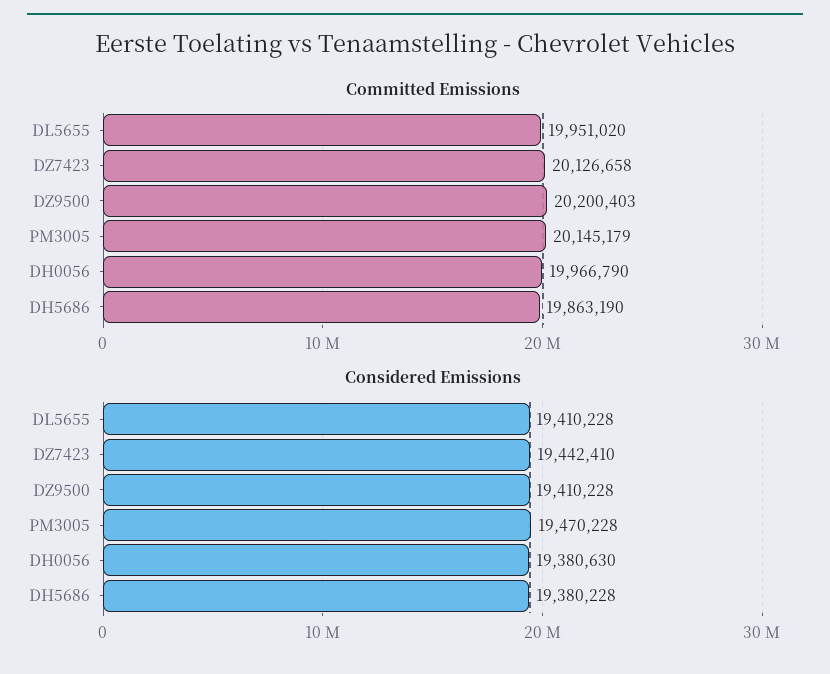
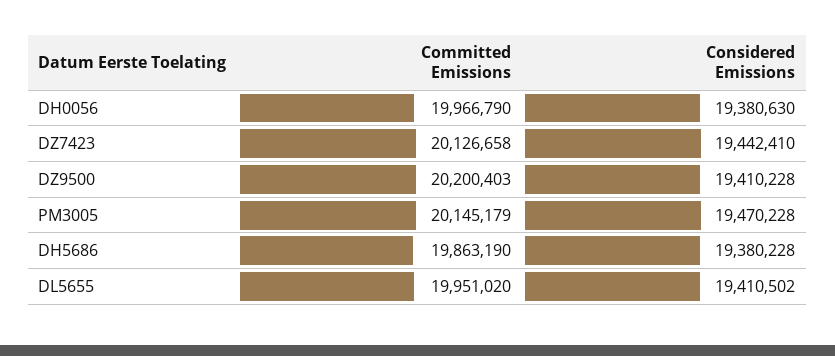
Considered Emissions, DL5655: 19410228 -> 19410502

